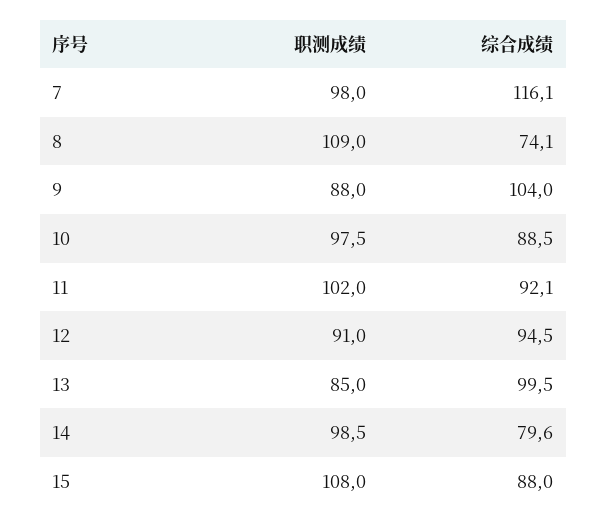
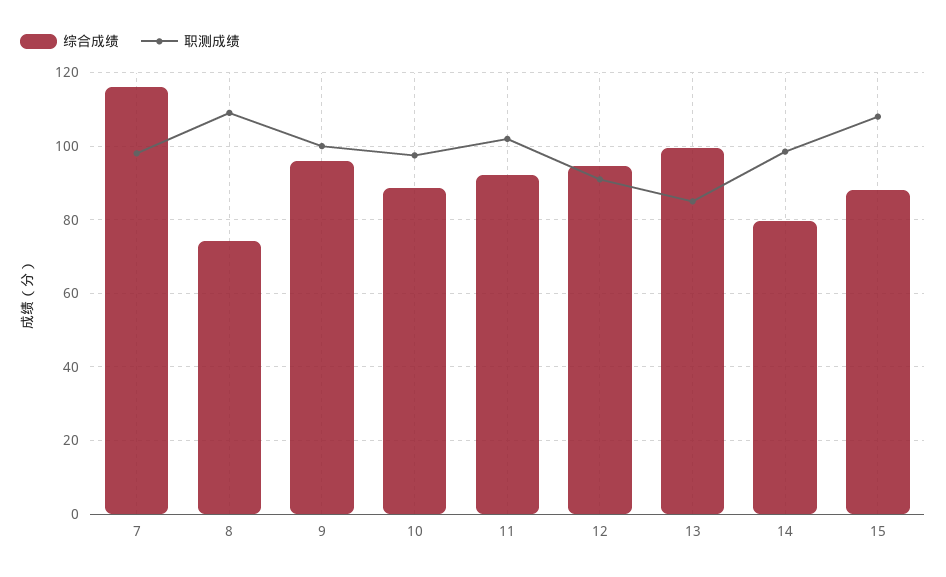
职测成绩, 9: 88 -> 100
综合成绩, 9: 104 -> 96

